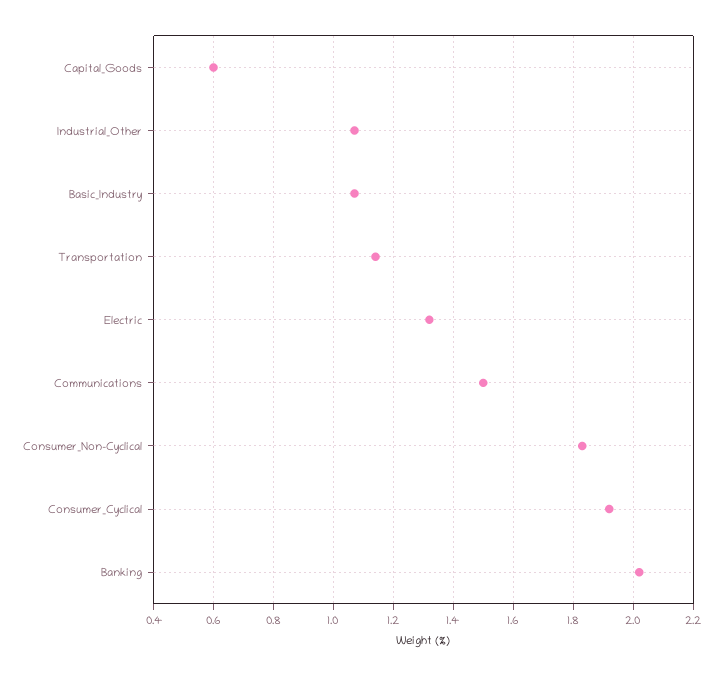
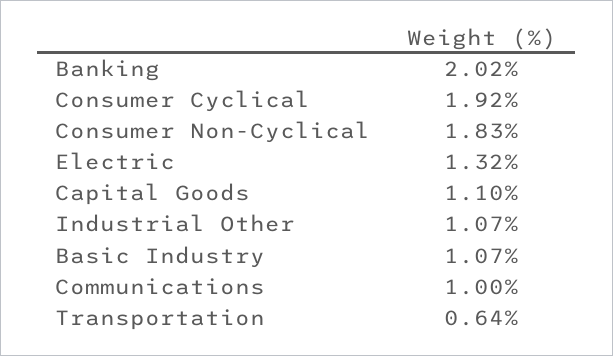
Capital_Goods: 0.6 -> 1.1
Transportation: 1.15 -> 0.64
Communications: 1.5 -> 1

